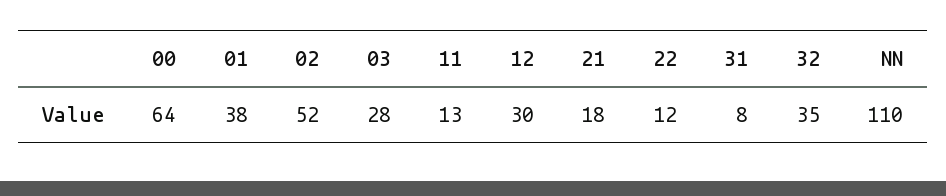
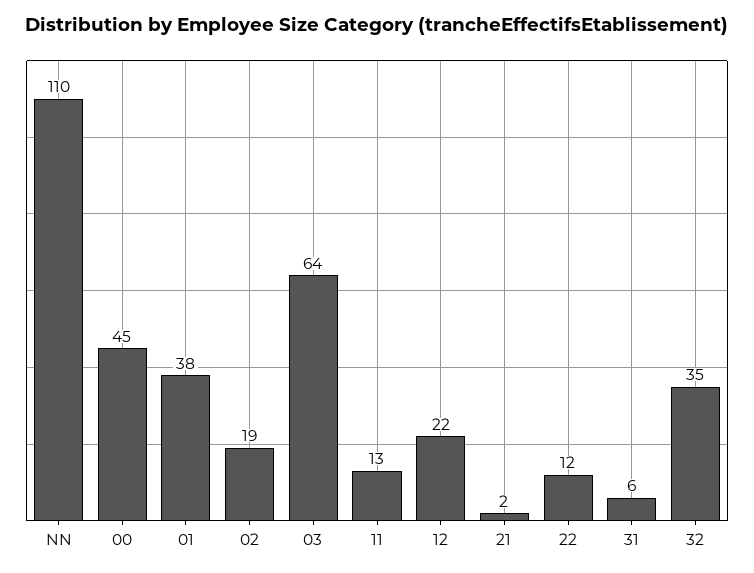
00: 64 -> 45
02: 52 -> 19
03: 28 -> 64
12: 30 -> 22
21: 18 -> 2
31: 8 -> 6

